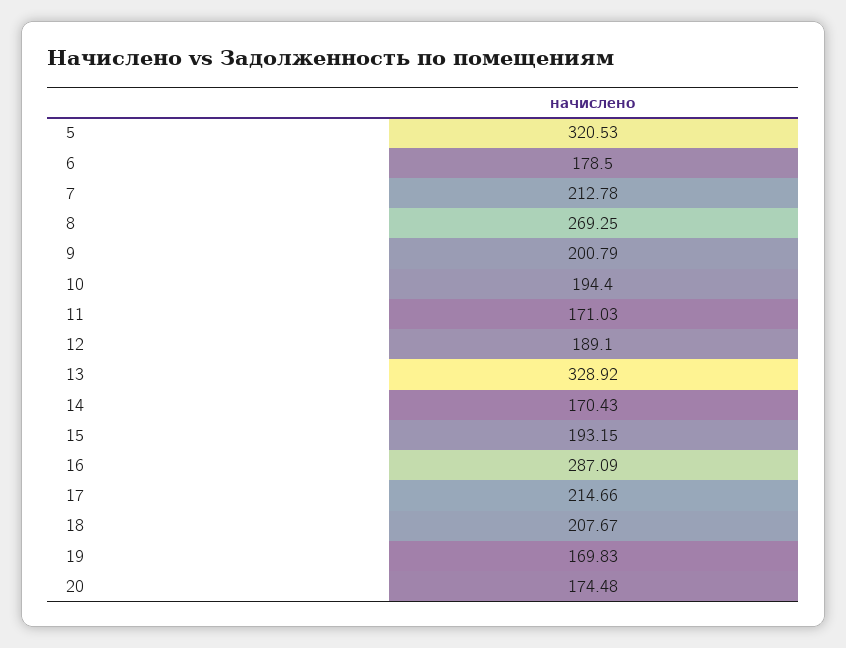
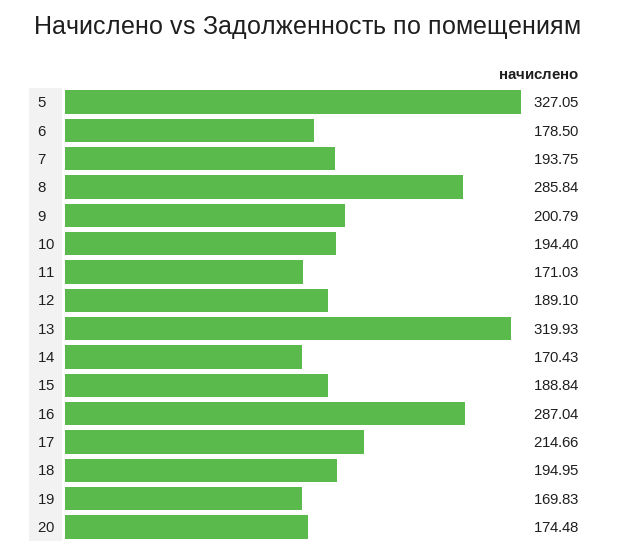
5: 320.53 -> 327.05
7: 212.78 -> 193.75
8: 269.25 -> 285.84
13: 328.92 -> 319.93
15: 193.15 -> 188.84
16: 287.09 -> 287.04
18: 207.67 -> 194.95

